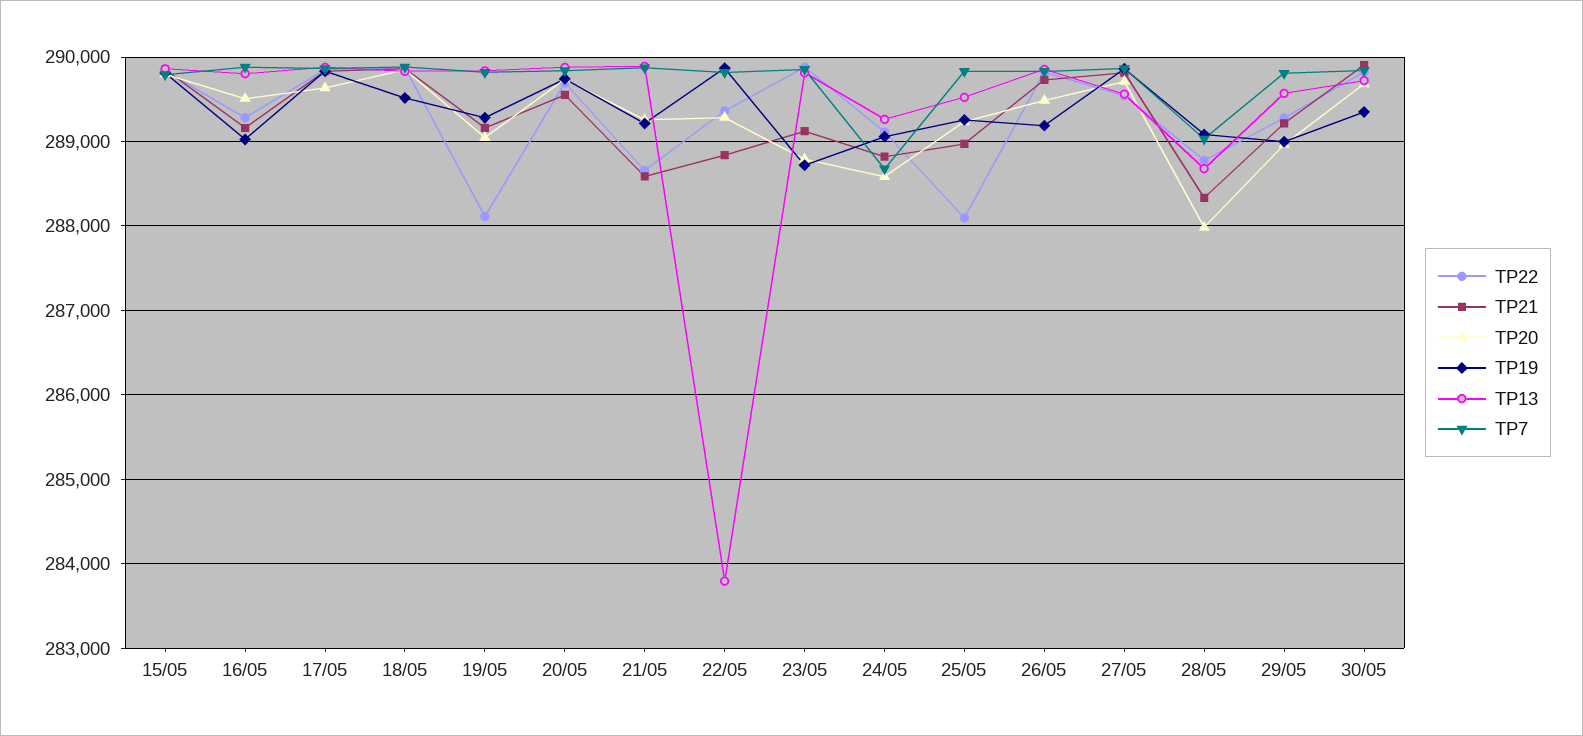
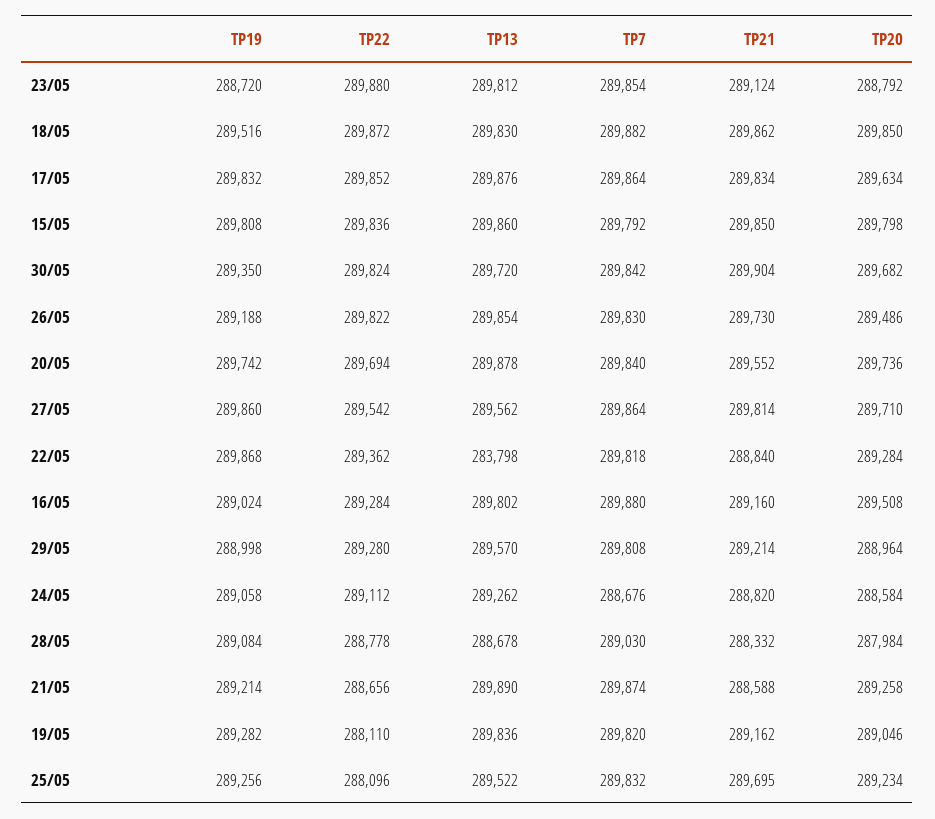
TP21, 25/05: 289000 -> 289695

